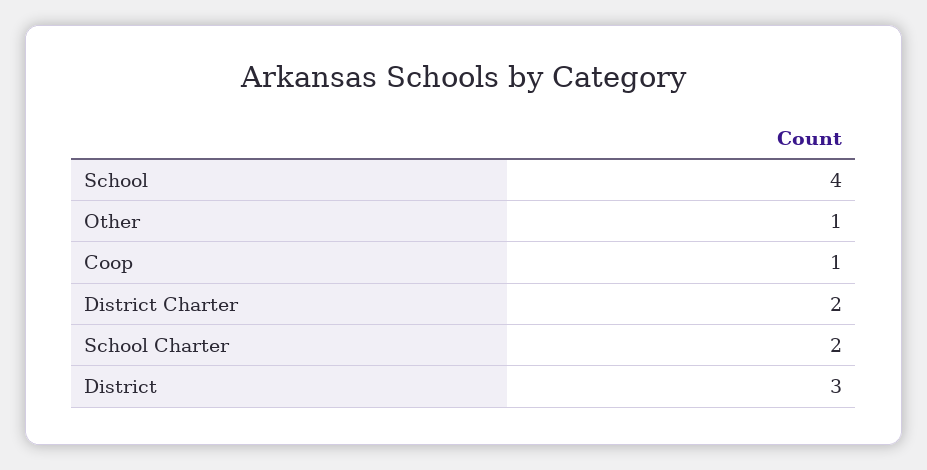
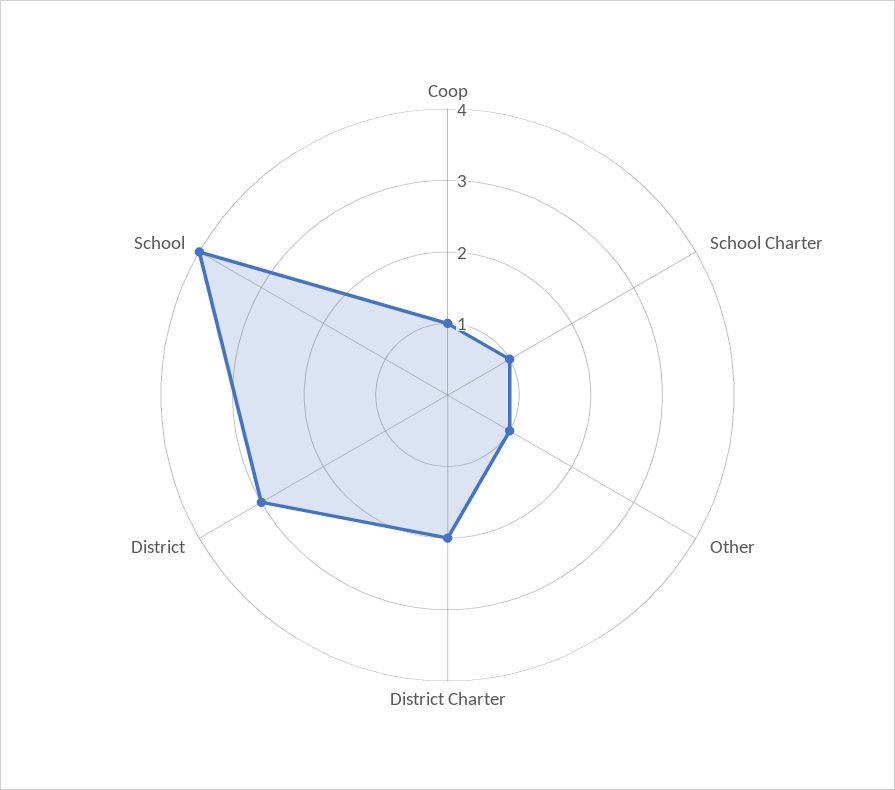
School Charter: 2 -> 1

